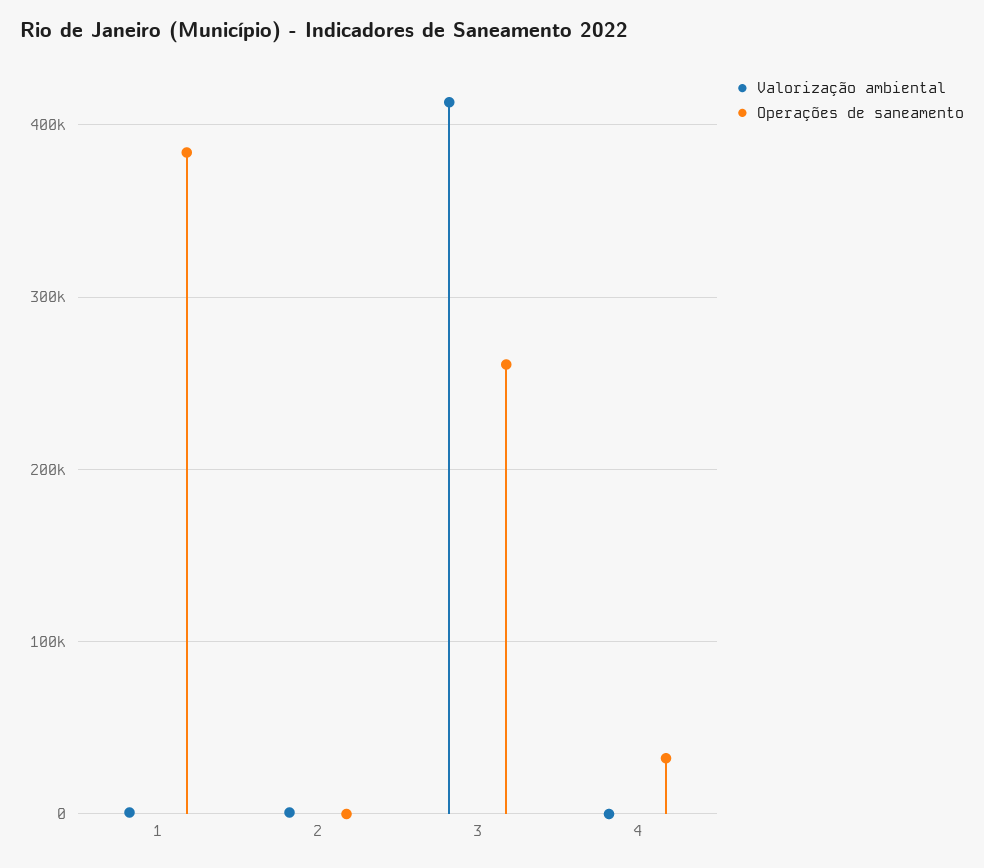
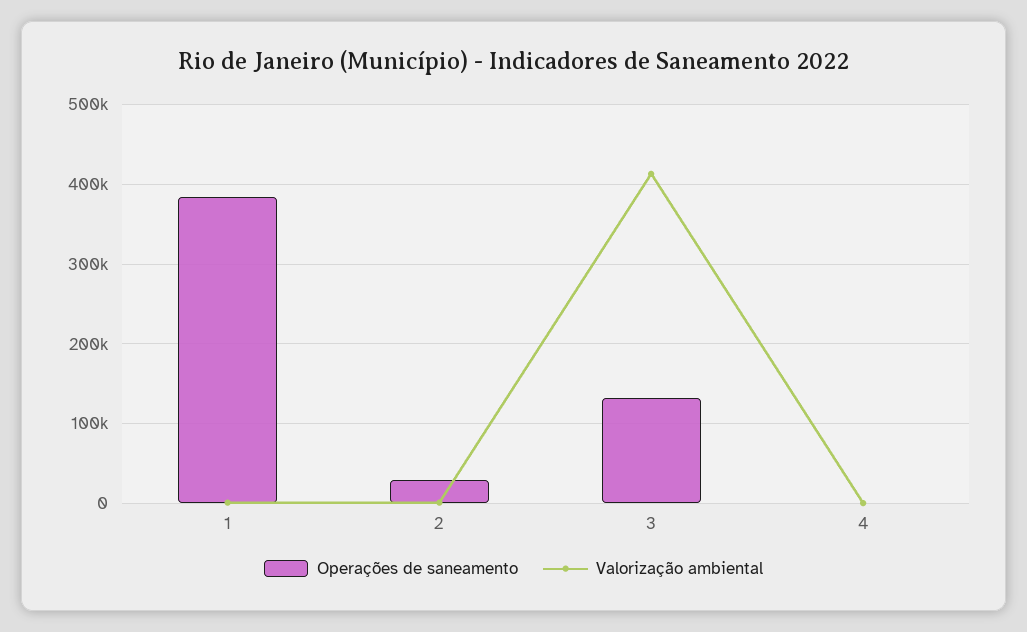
Operações de saneamento, 2: 0 -> 30000
Operações de saneamento, 3: 260000 -> 130000
Operações de saneamento, 4: 30000 -> 0

